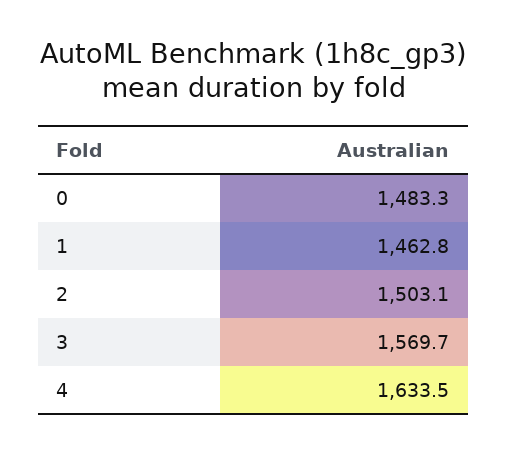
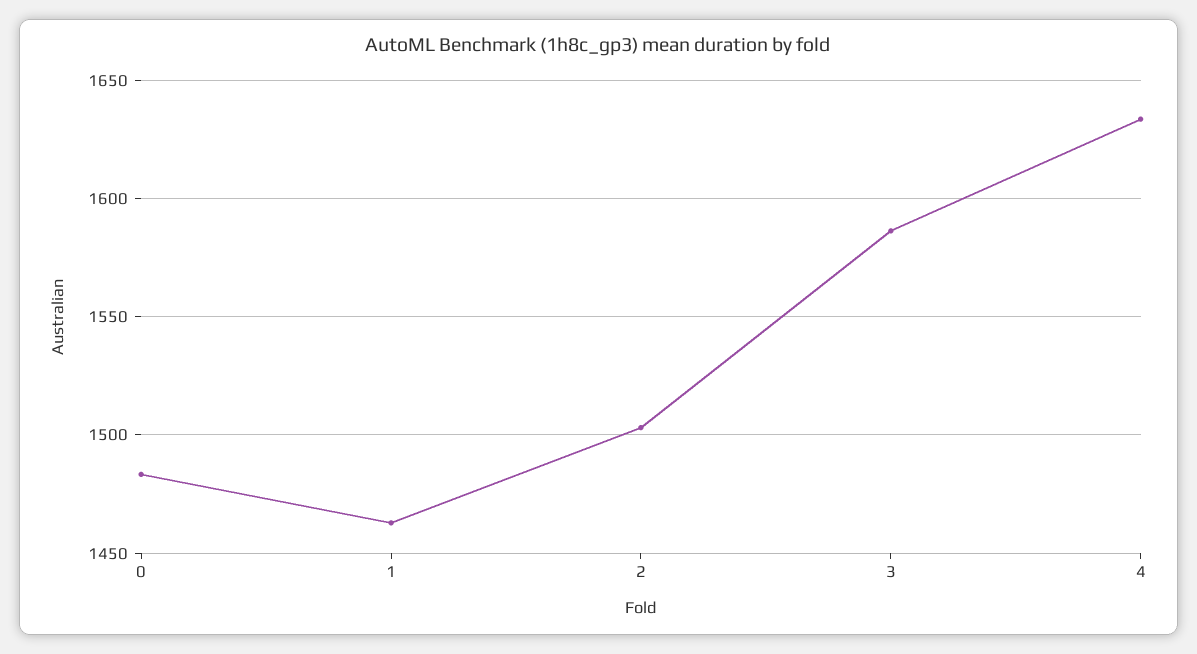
3: 1569.7 -> 1585

